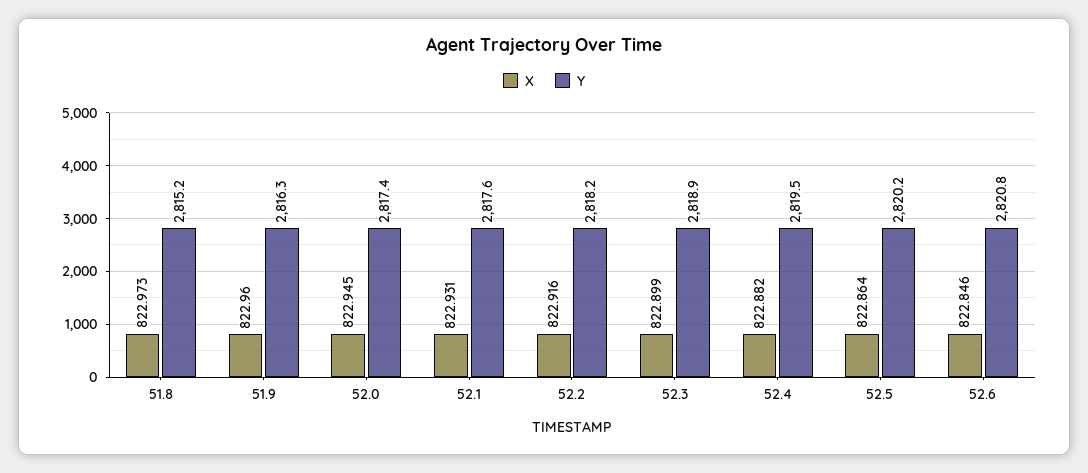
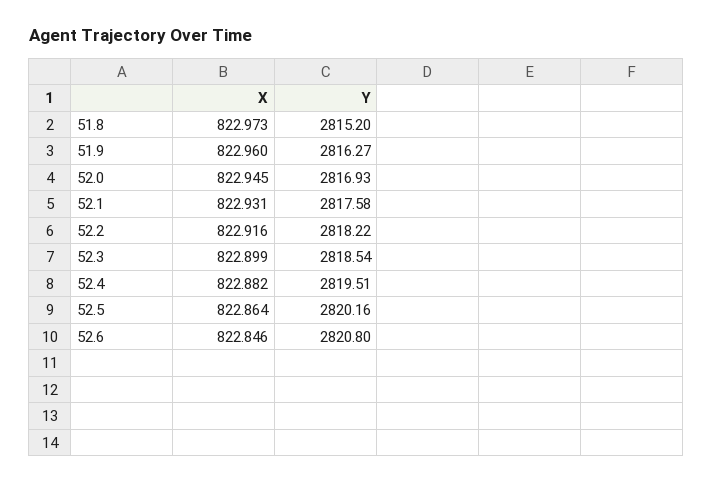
Y, 52.0: 2817.4 -> 2816.93
Y, 52.3: 2818.9 -> 2818.54

